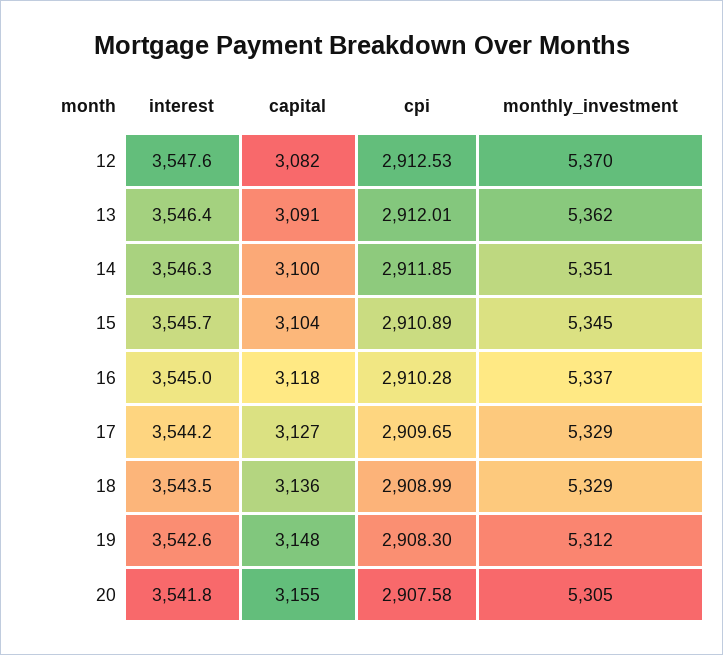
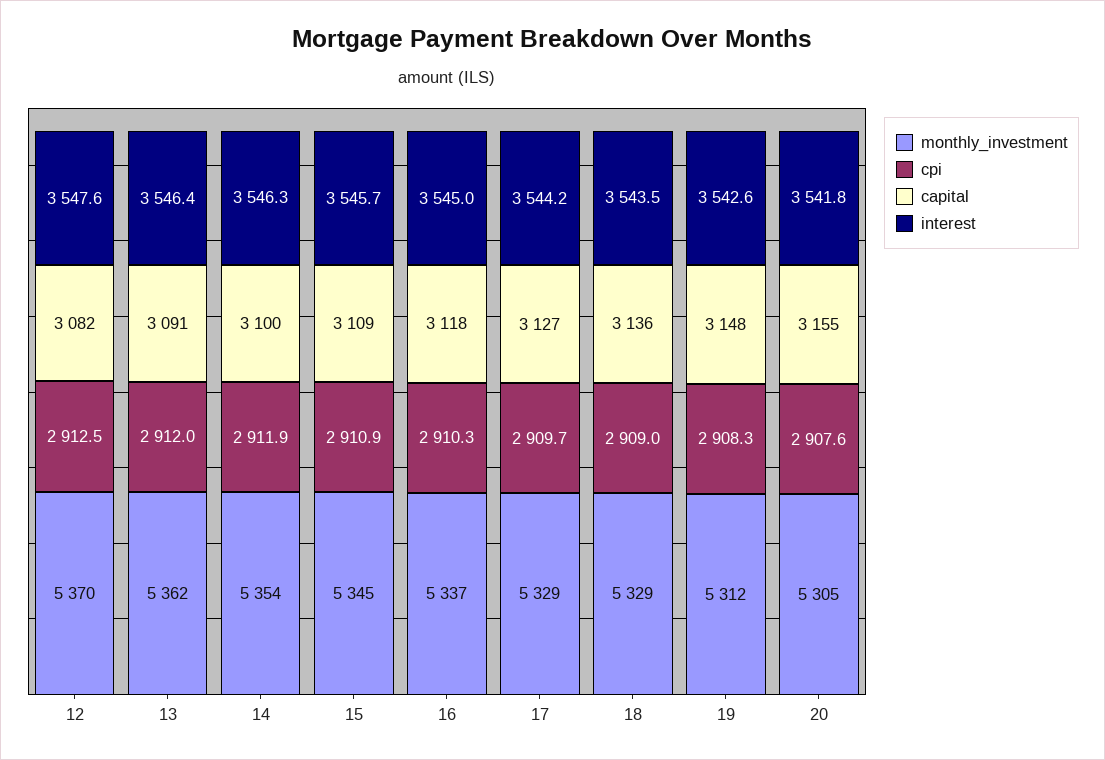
monthly_investment, 14: 5351 -> 5354
capital, 15: 3104 -> 3109

